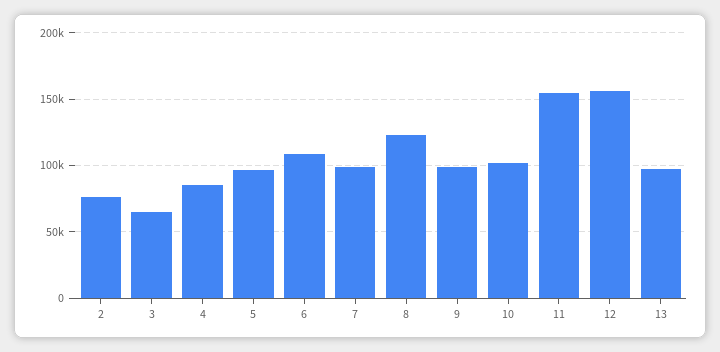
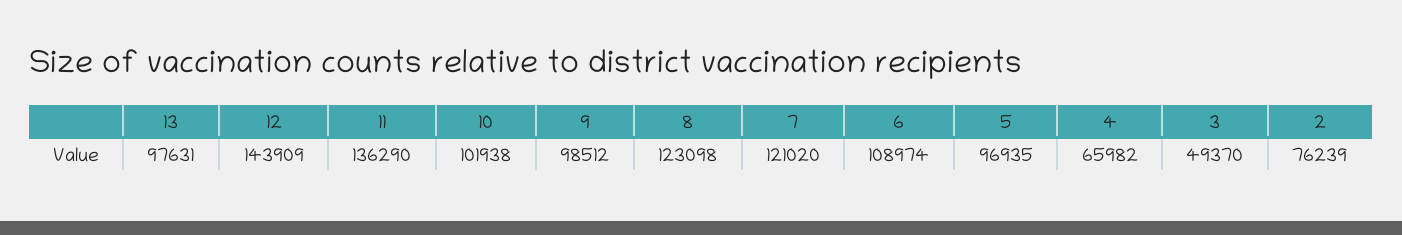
3: 65000 -> 49370
4: 85000 -> 65982
7: 100000 -> 121020
11: 155000 -> 136290
12: 155000 -> 143909

